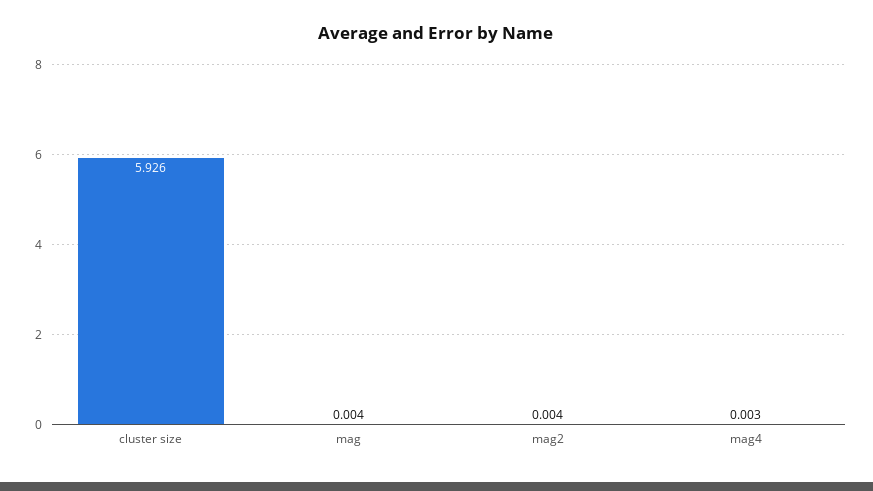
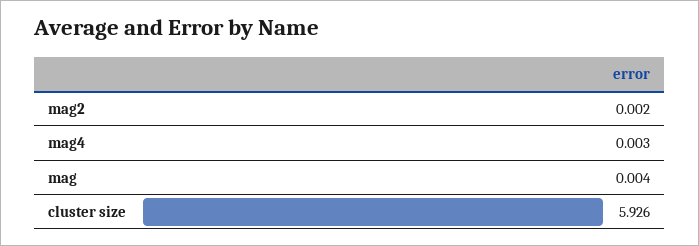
mag2: 0.004 -> 0.002

